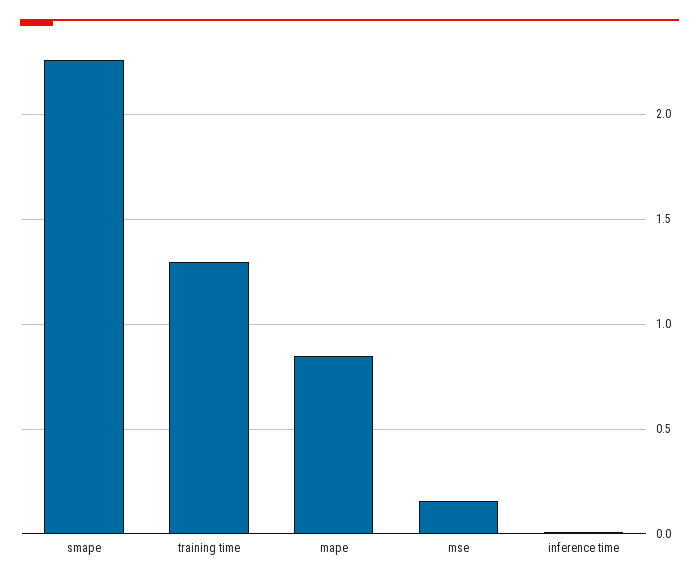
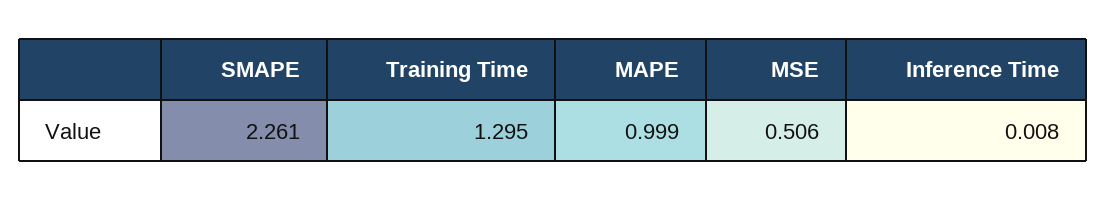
mape: 0.85 -> 0.999
mse: 0.15 -> 0.506

